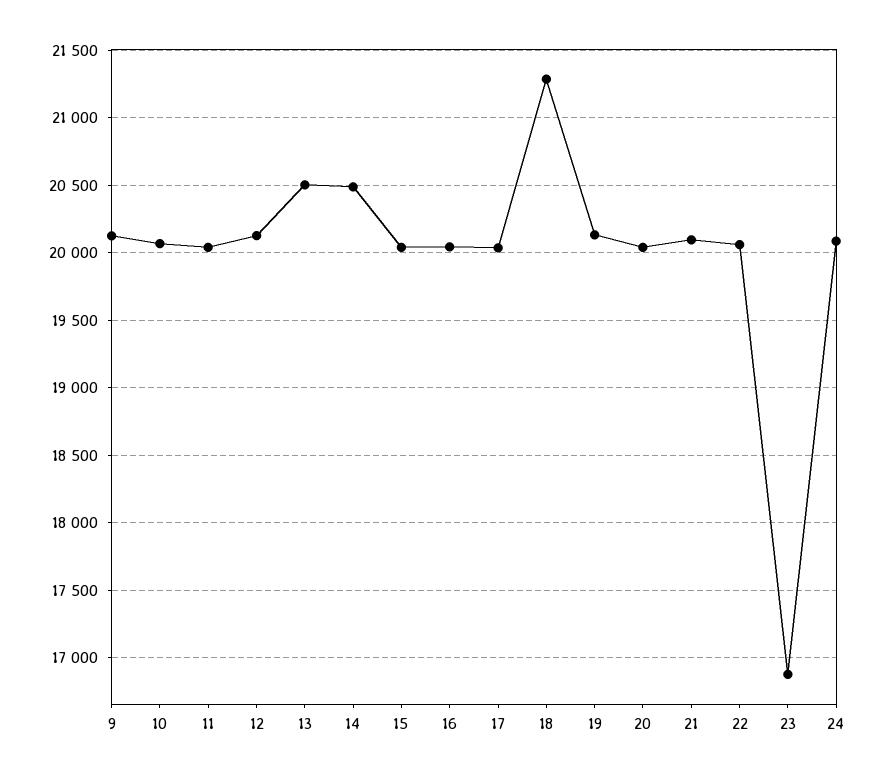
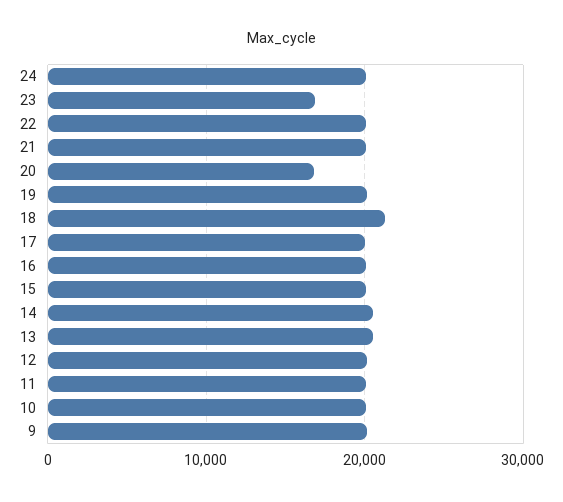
20: 20050 -> 17000

